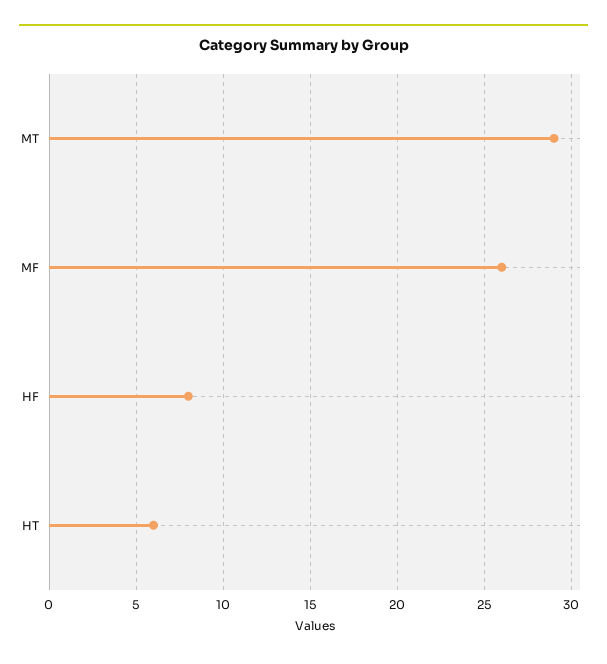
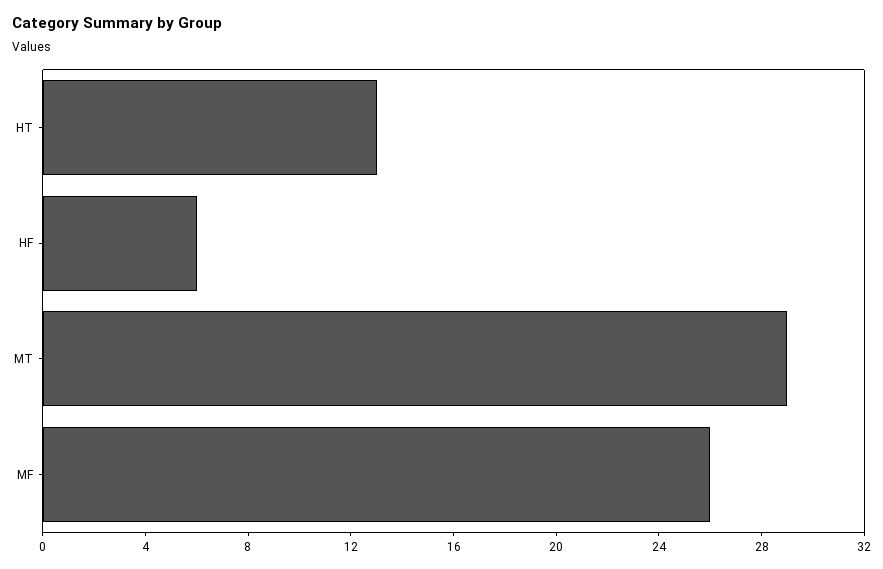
HF: 8 -> 6
HT: 6 -> 13

